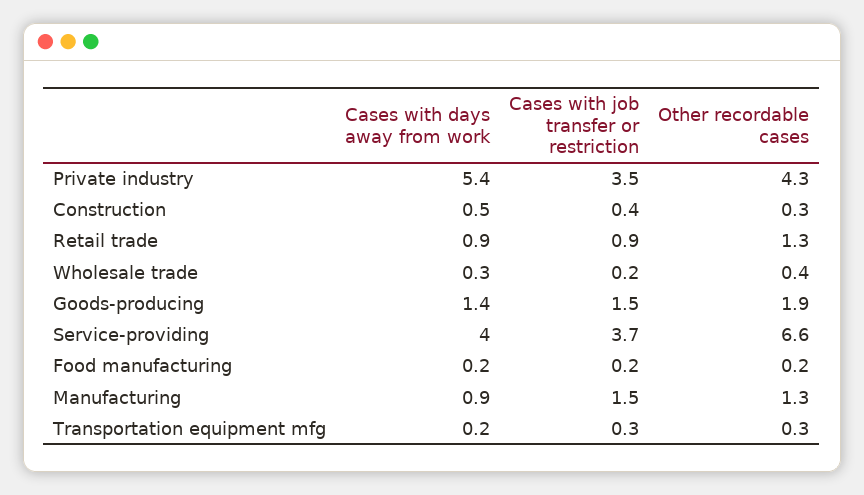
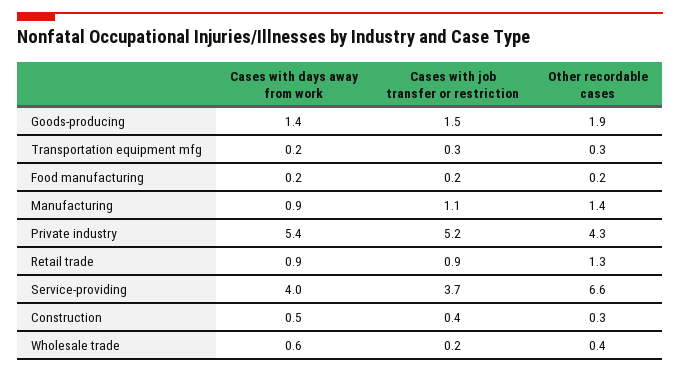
Cases with job transfer or restriction, Private industry: 3.5 -> 5.2
Cases with days away from work, Wholesale trade: 0.3 -> 0.6
Cases with job transfer or restriction, Manufacturing: 1.5 -> 1.1
Other recordable cases, Manufacturing: 1.3 -> 1.4

